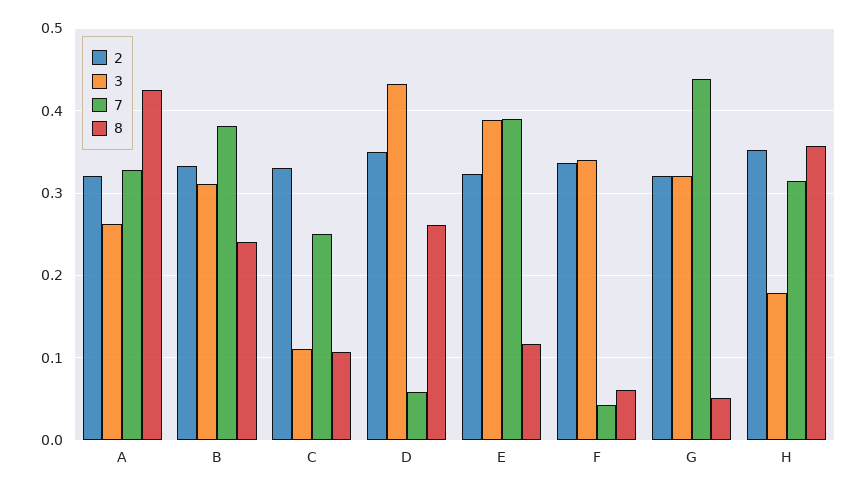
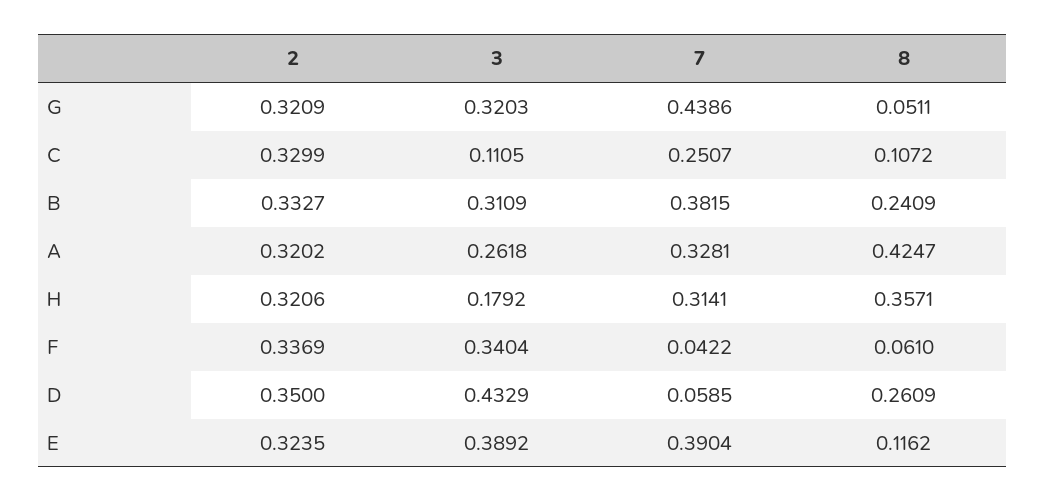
2, H: 0.35 -> 0.3206

